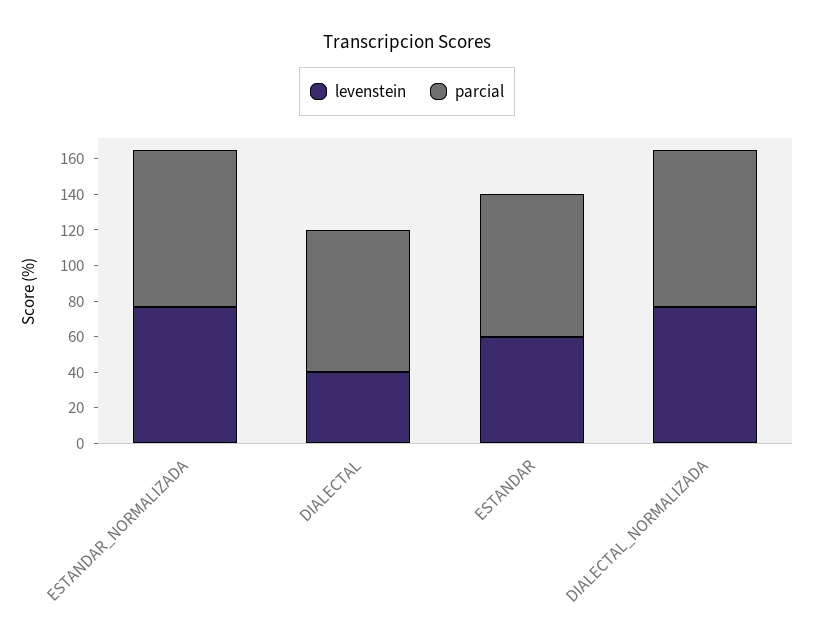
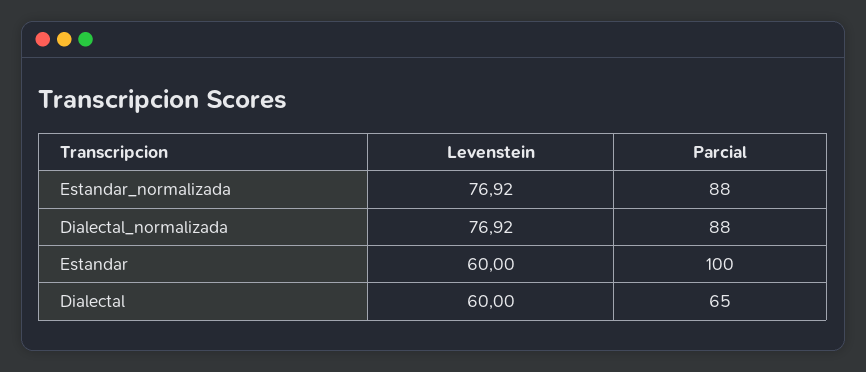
levenstein, DIALECTAL: 40 -> 60
parcial, DIALECTAL: 80 -> 65
parcial, ESTANDAR: 80 -> 100

